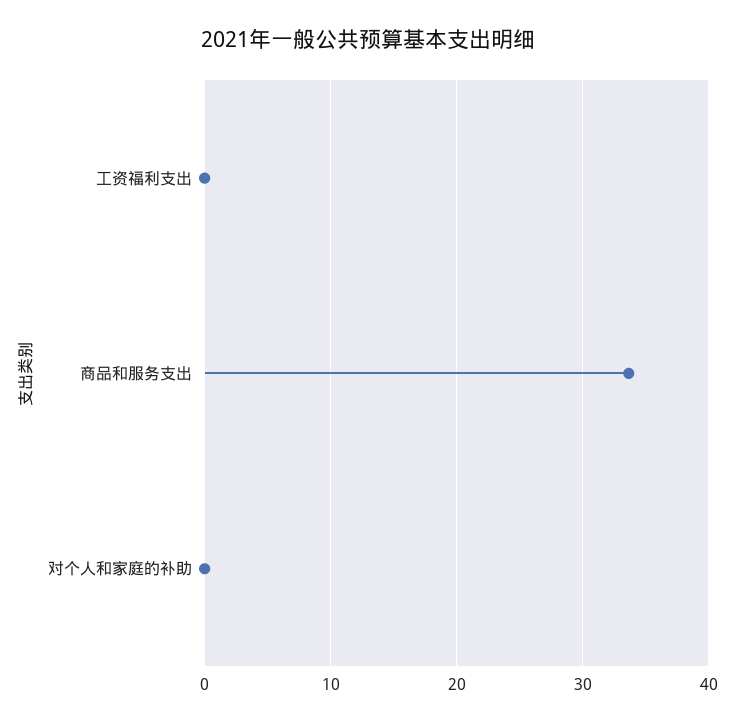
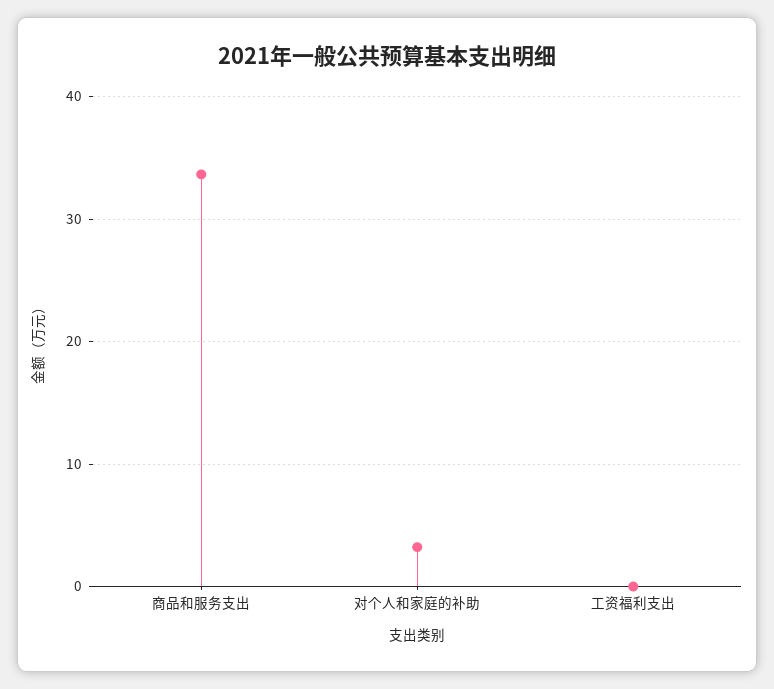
对个人和家庭的补助: 0 -> 3

